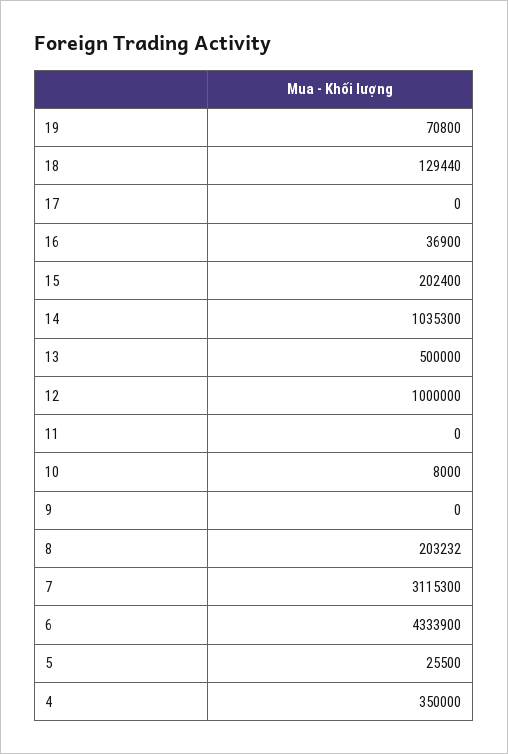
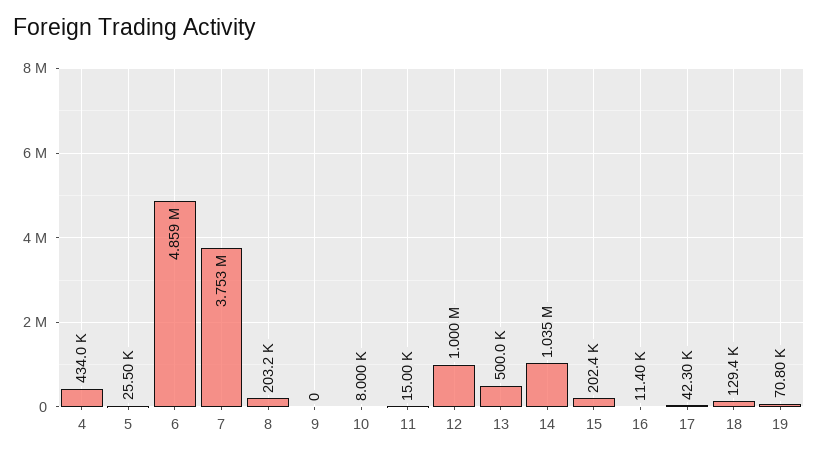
17: 0 -> 42300
16: 36900 -> 11400
11: 0 -> 15000
7: 3115300 -> 3753000
6: 4333900 -> 4859000
4: 350000 -> 434000

